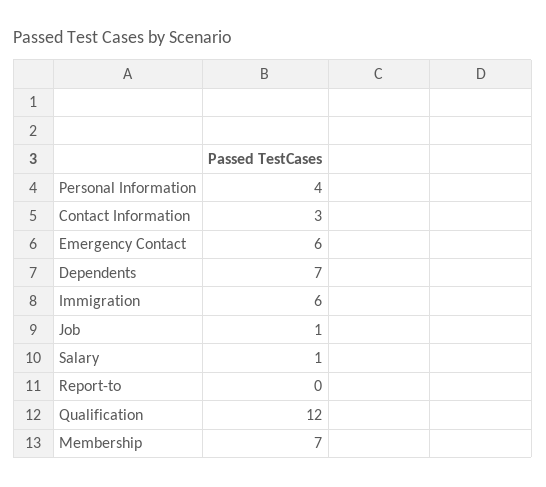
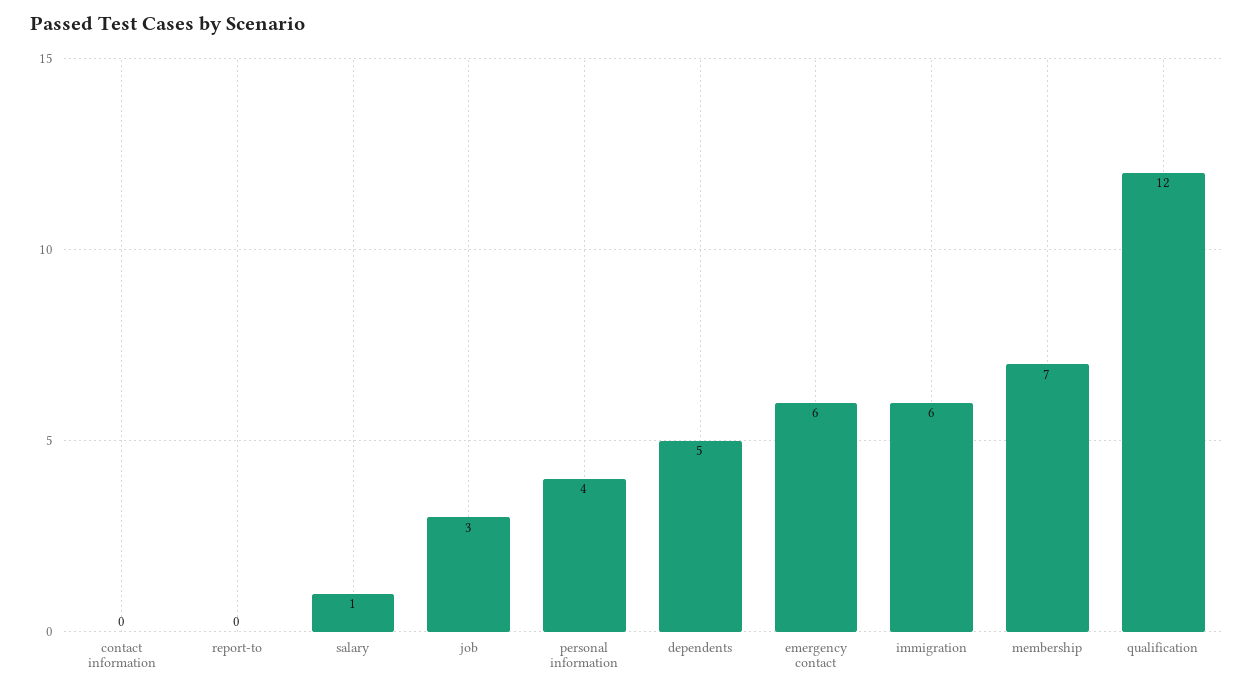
Contact Information: 3 -> 0
Dependents: 7 -> 5
Job: 1 -> 3

